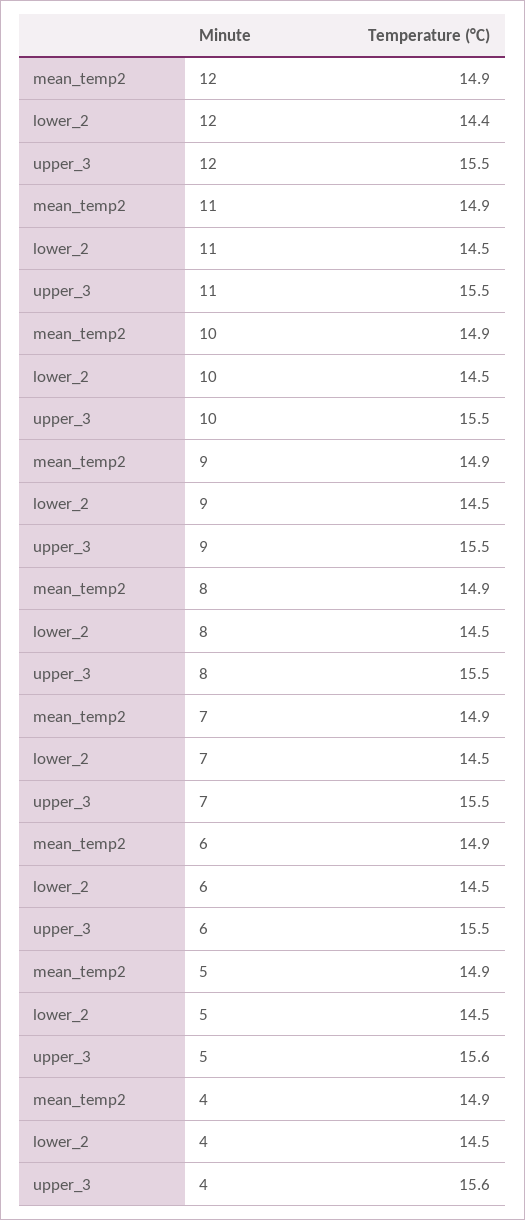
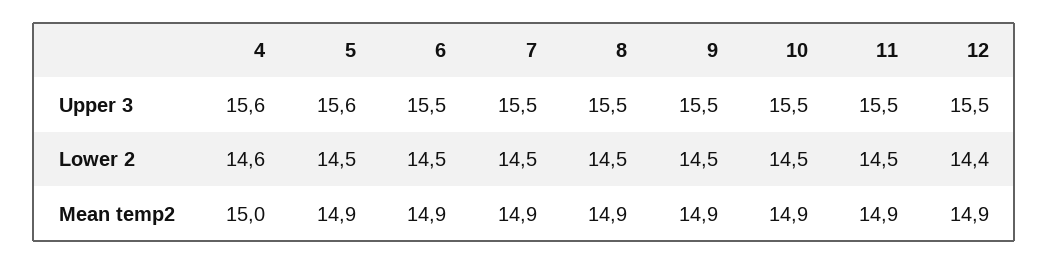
mean_temp2, 4: 14.9 -> 15
lower_2, 4: 14.5 -> 14.6

